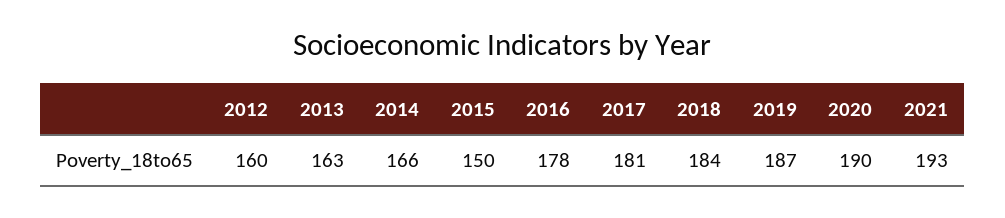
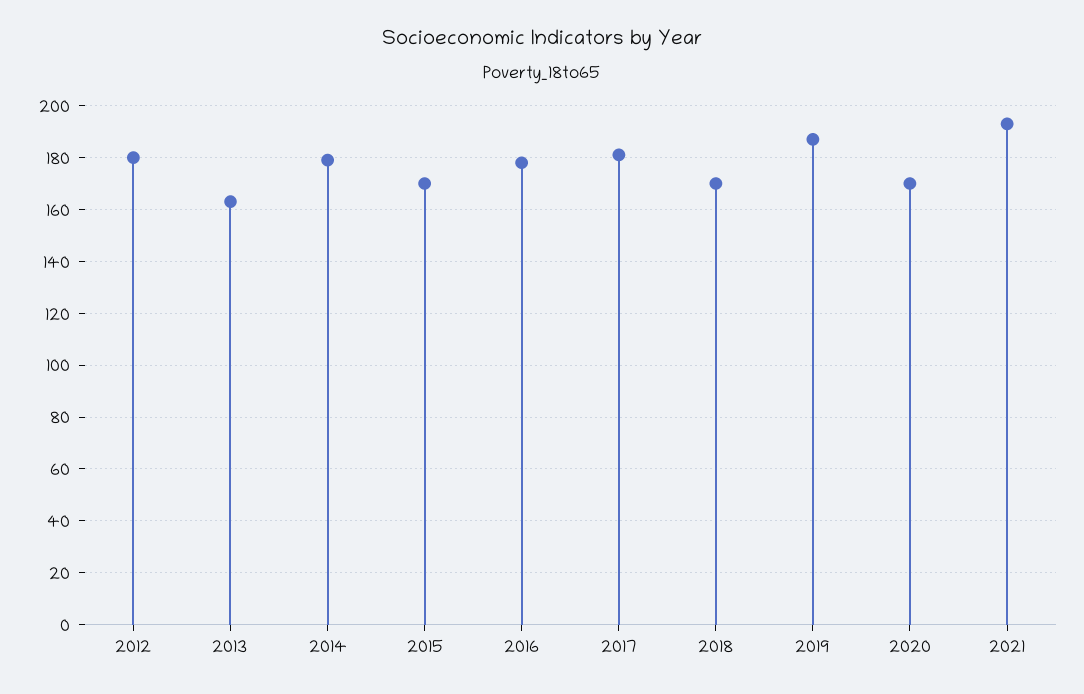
2012: 160 -> 180
2014: 166 -> 180
2015: 150 -> 170
2018: 184 -> 170
2020: 190 -> 170

